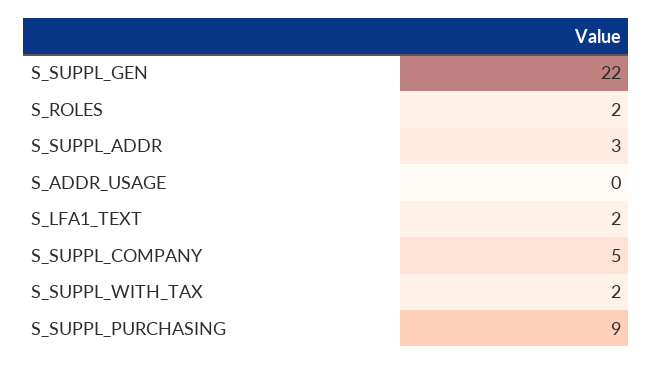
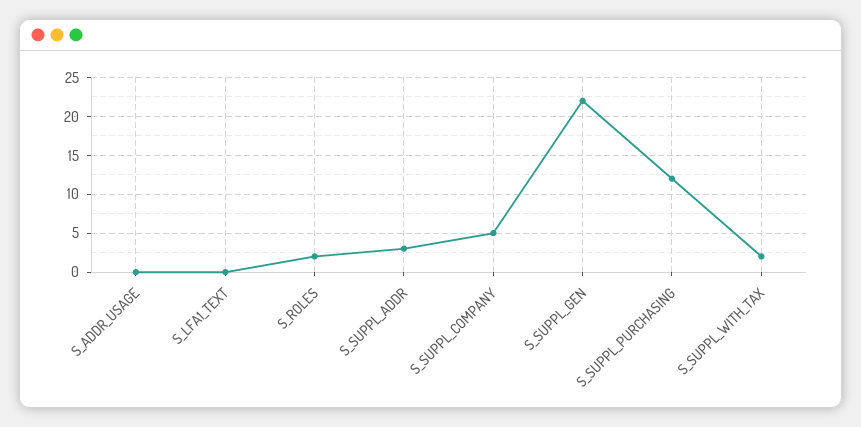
S_LFA1_TEXT: 2 -> 0
S_SUPPL_PURCHASING: 9 -> 12

